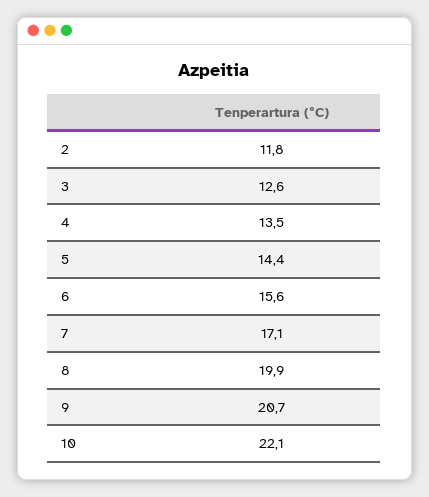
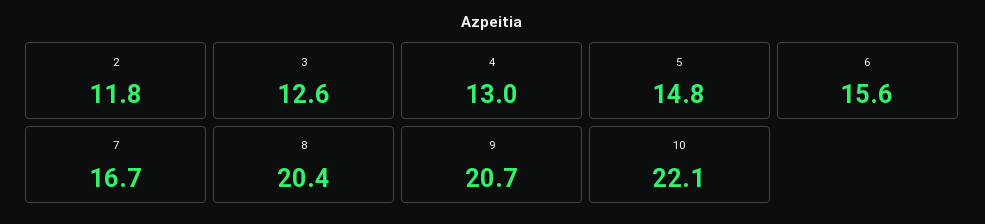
4: 13.5 -> 13
5: 14.4 -> 14.8
7: 17.1 -> 16.7
8: 19.9 -> 20.4

